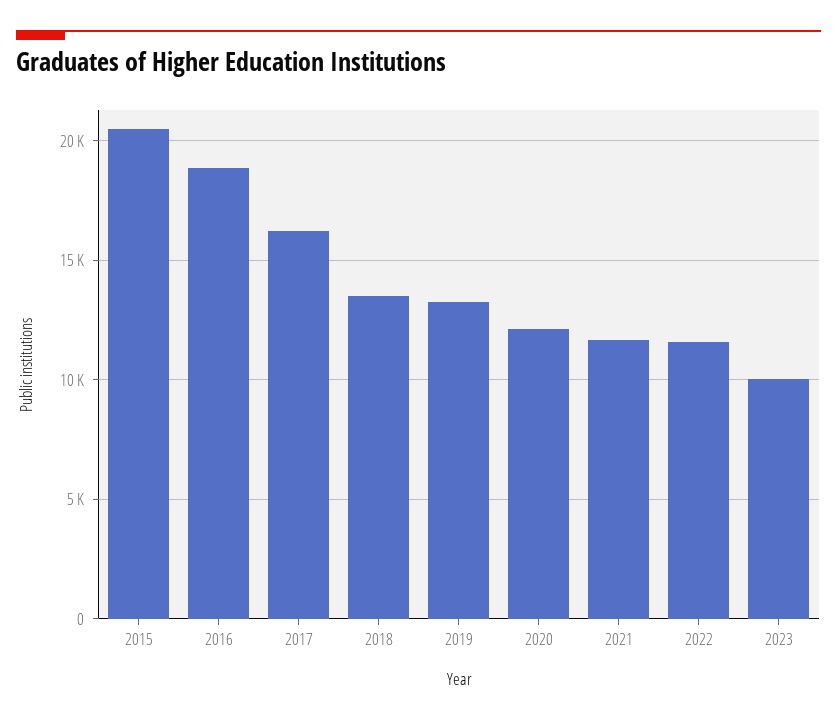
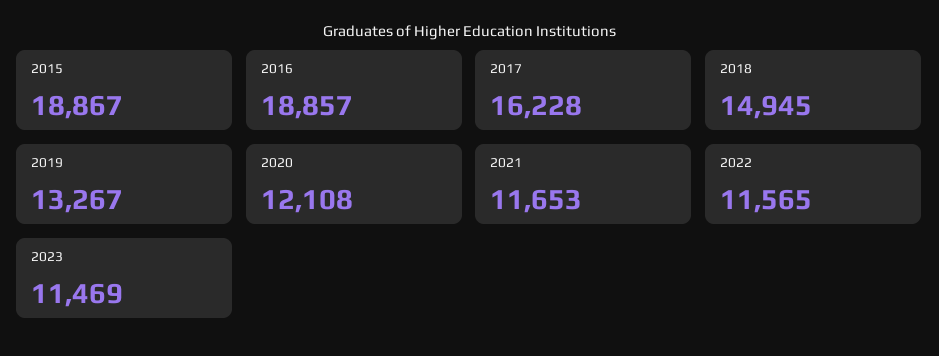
2015: 20500 -> 18867
2018: 13500 -> 14945
2023: 10000 -> 11469

